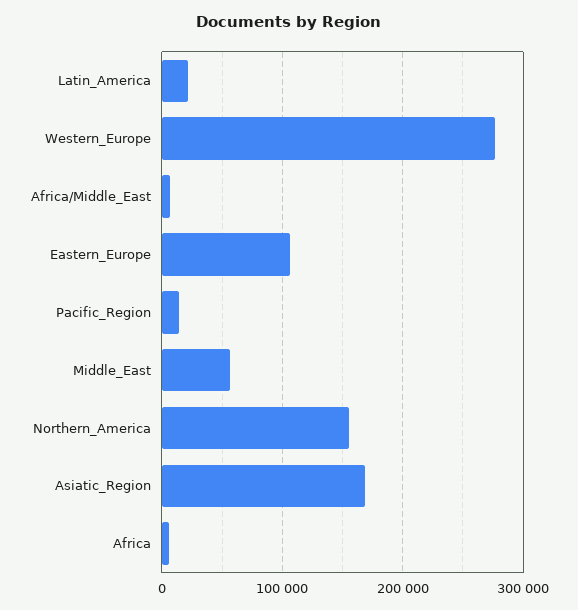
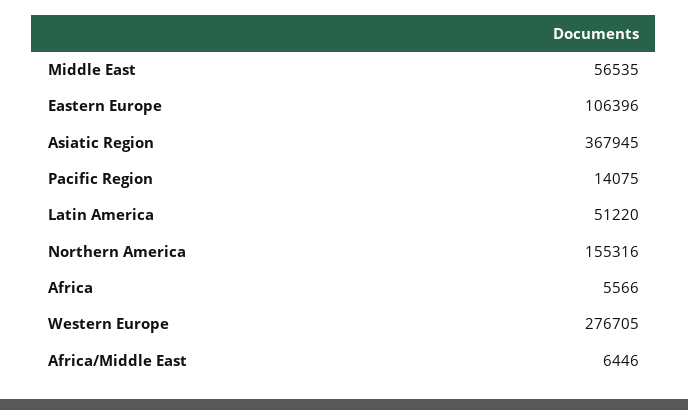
Latin_America: 20000 -> 51220
Asiatic_Region: 170000 -> 367945

